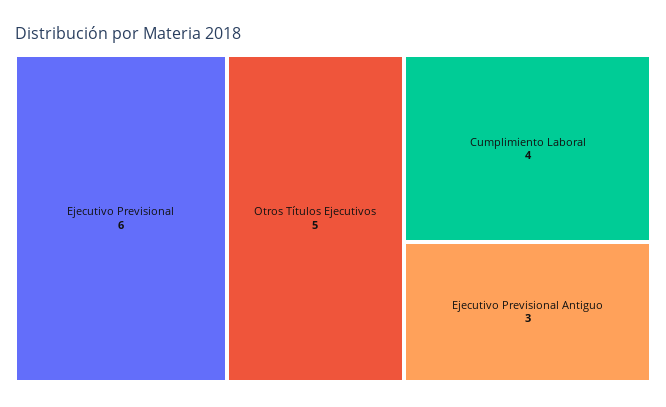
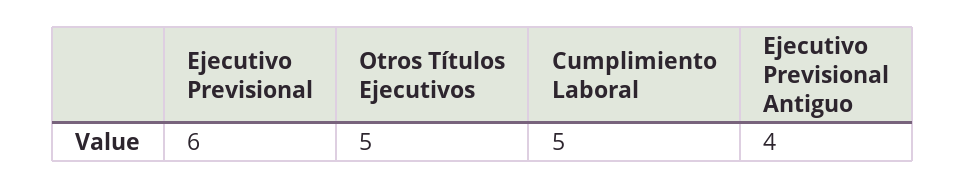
Cumplimiento Laboral: 4 -> 5
Ejecutivo Previsional Antiguo: 3 -> 4

